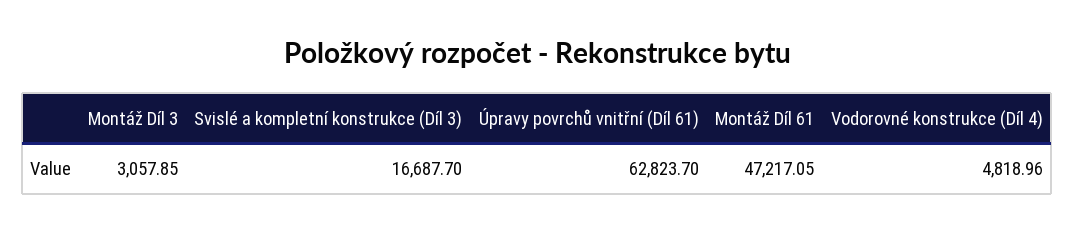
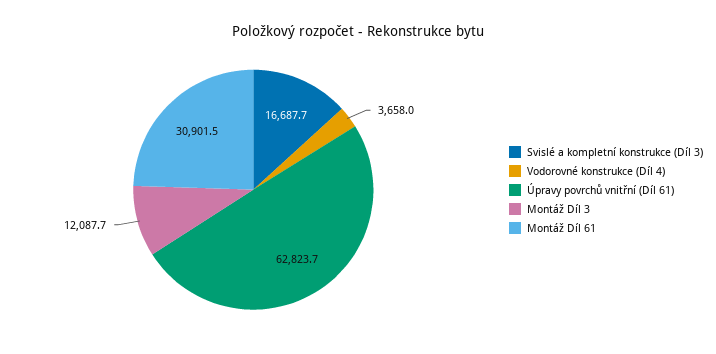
Montáž Díl 3: 3057.85 -> 12087.7
Montáž Díl 61: 47217.05 -> 30901.5
Vodorovné konstrukce (Díl 4): 4818.96 -> 3658

